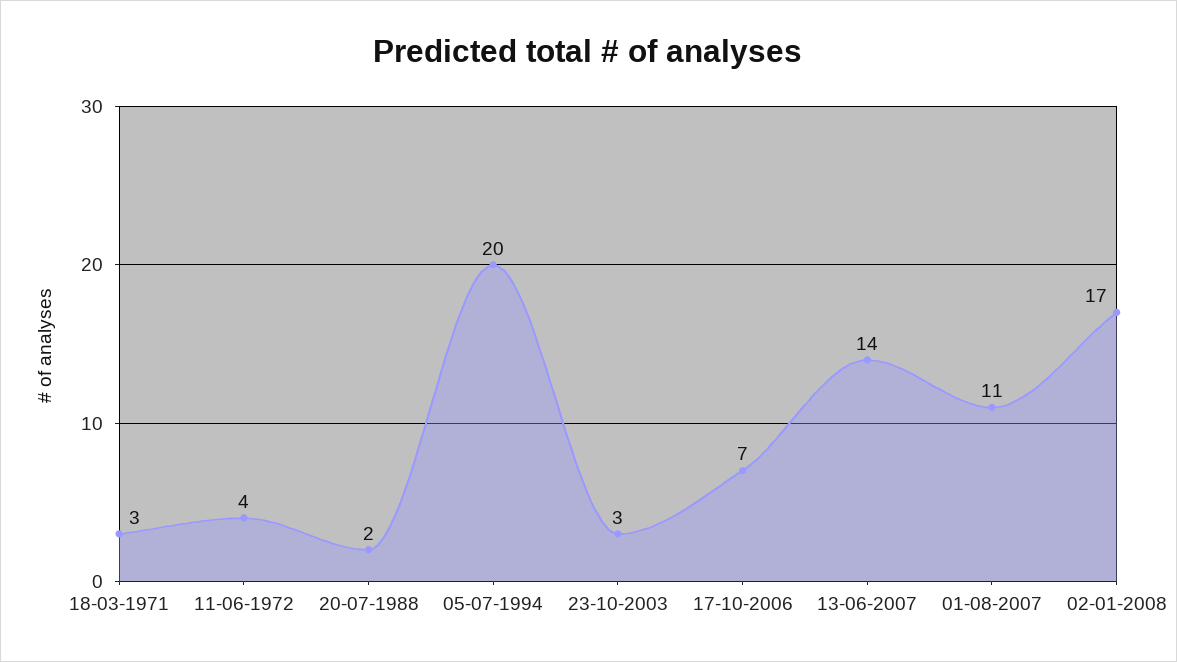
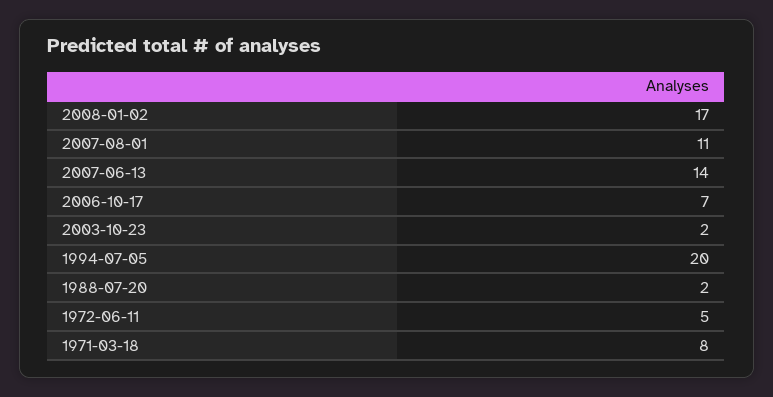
18-03-1971: 3 -> 8
11-06-1972: 4 -> 5
23-10-2003: 3 -> 2

